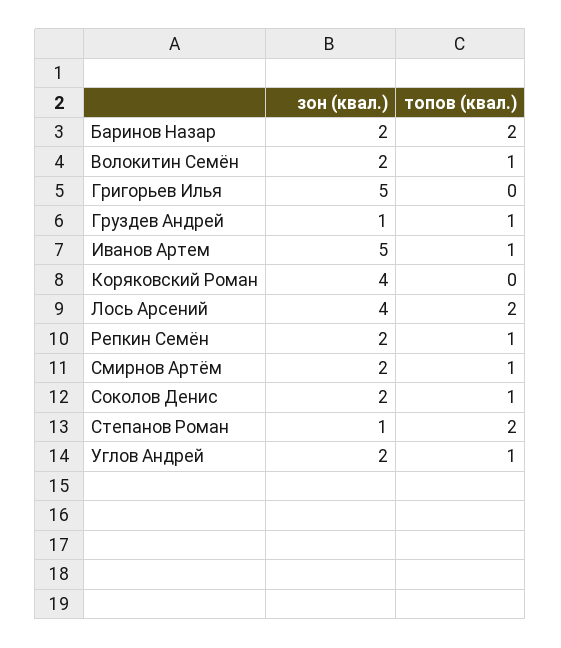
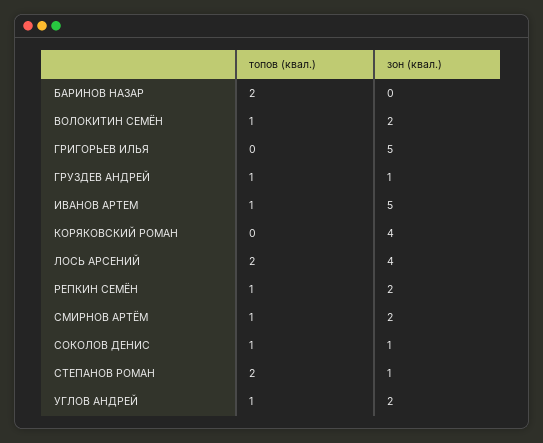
зон (квал.), Баринов Назар: 2 -> 0
зон (квал.), Соколов Денис: 2 -> 1

